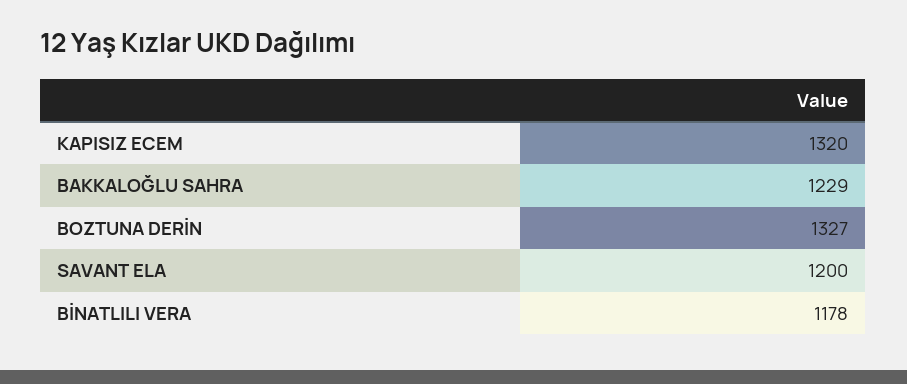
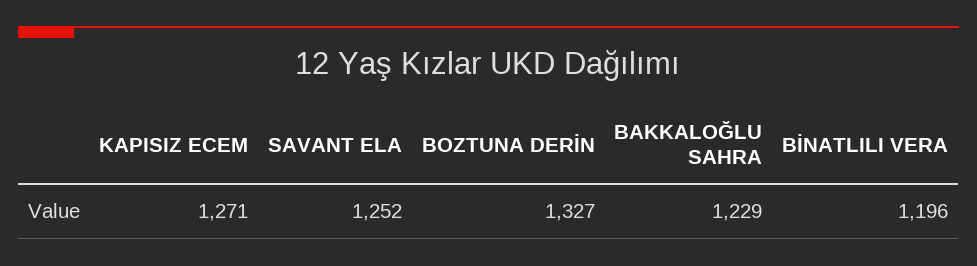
KAPISIZ ECEM: 1320 -> 1271
SAVANT ELA: 1200 -> 1252
BİNATLILI VERA: 1178 -> 1196

